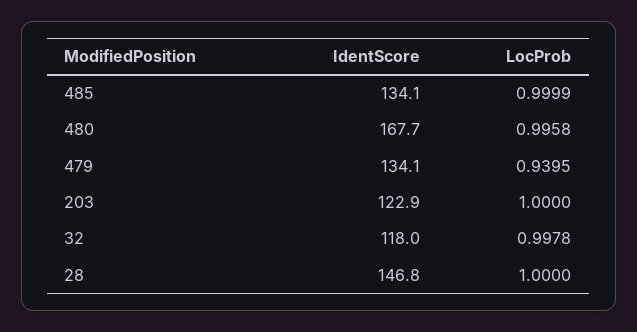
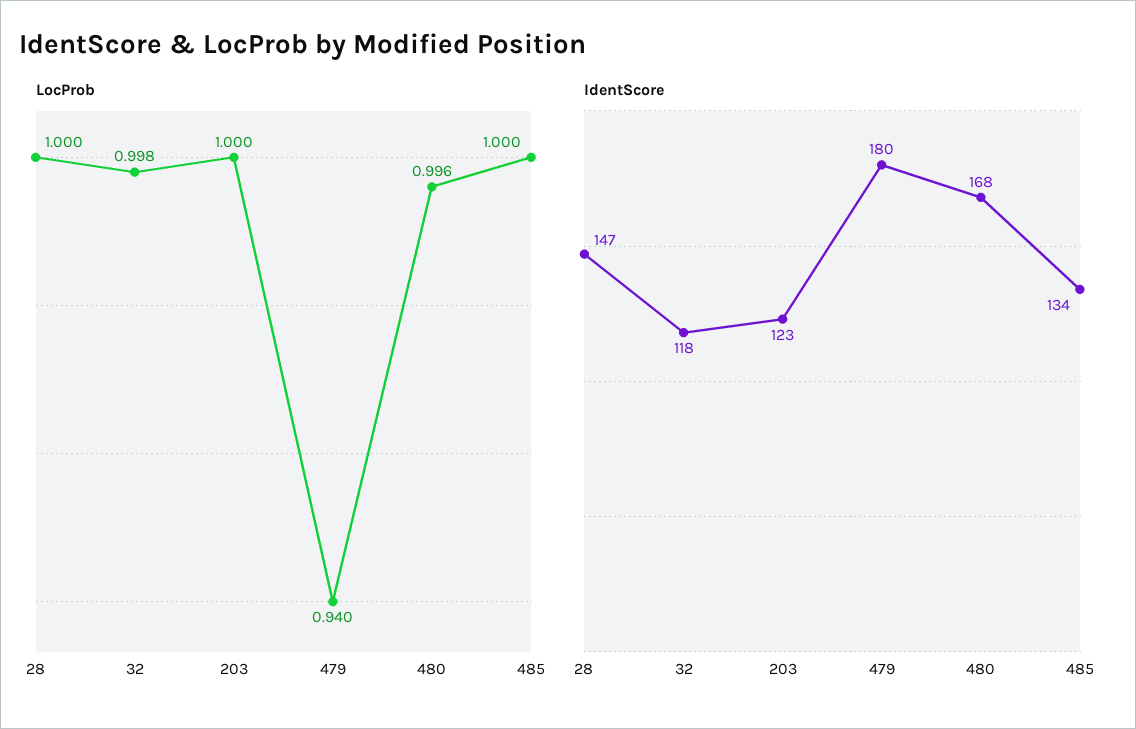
IdentScore, 479: 134.1 -> 180

